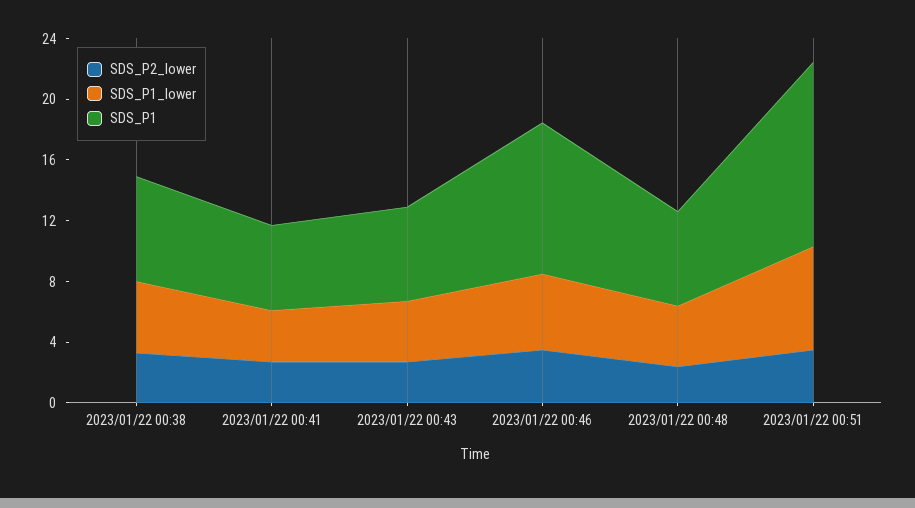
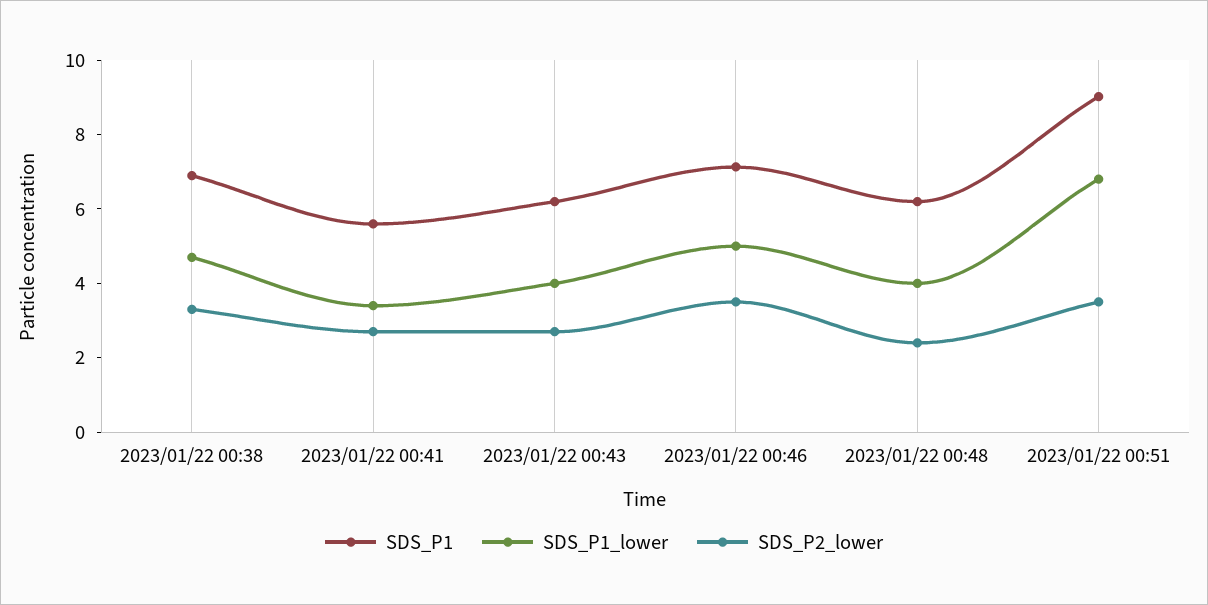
SDS_P1, 2023/01/22 00:46: 10 -> 7
SDS_P1, 2023/01/22 00:51: 12 -> 9

